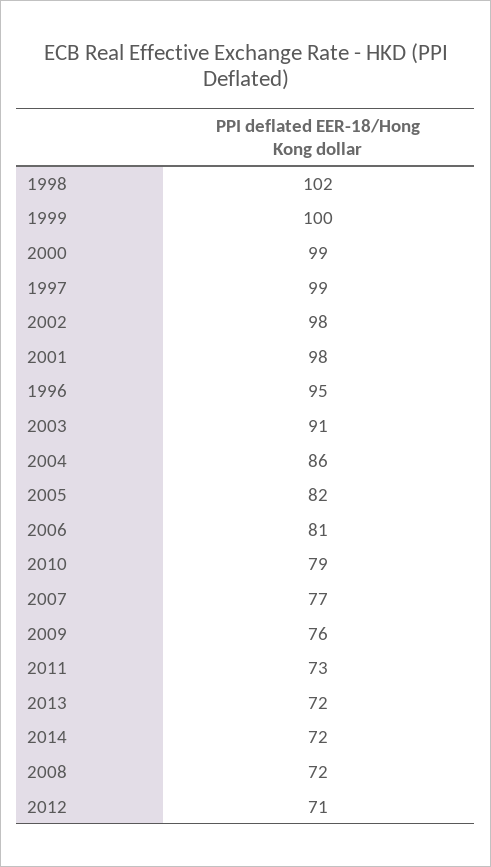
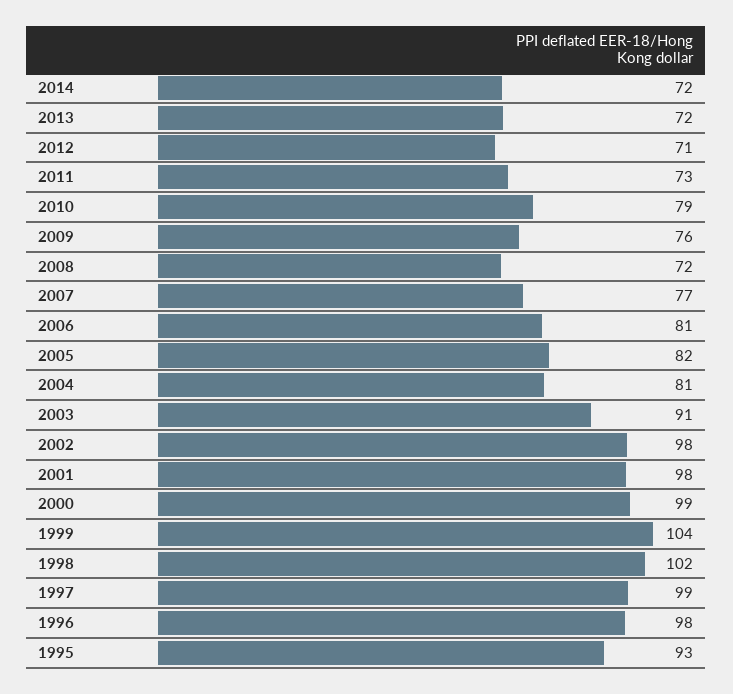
1999: 100 -> 104
1996: 95 -> 98
2004: 86 -> 81
1995: none -> 93

